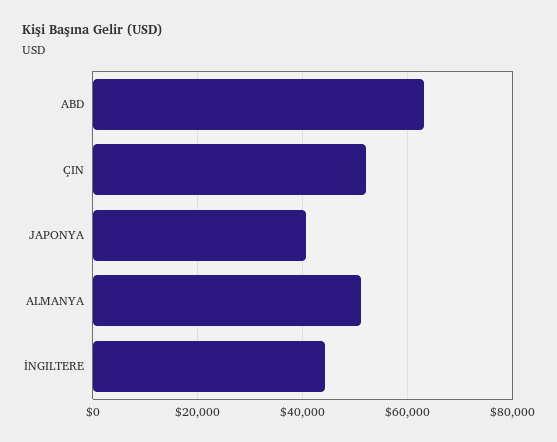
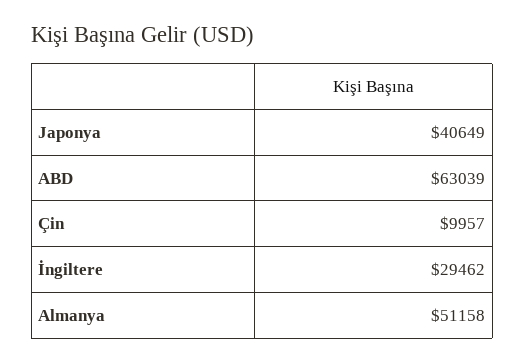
ÇIN: 52000 -> 9957
İNGILTERE: 44000 -> 29462

